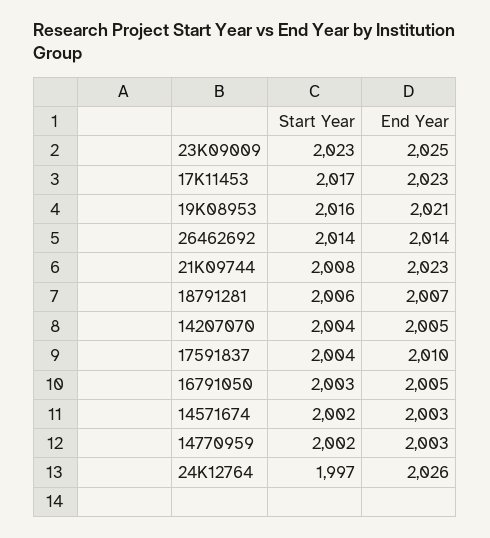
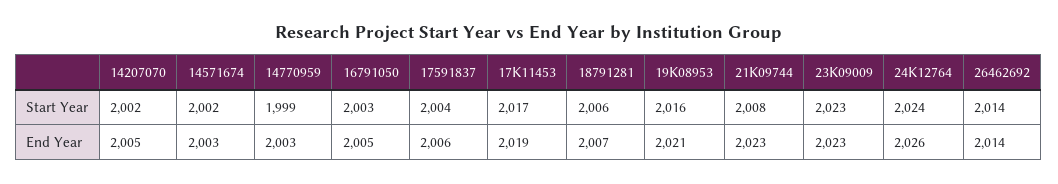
End Year, 23K09009: 2025 -> 2023
End Year, 17K11453: 2023 -> 2019
Start Year, 14207070: 2004 -> 2002
End Year, 17591837: 2010 -> 2006
Start Year, 14770959: 2002 -> 1999
Start Year, 24K12764: 1997 -> 2024

